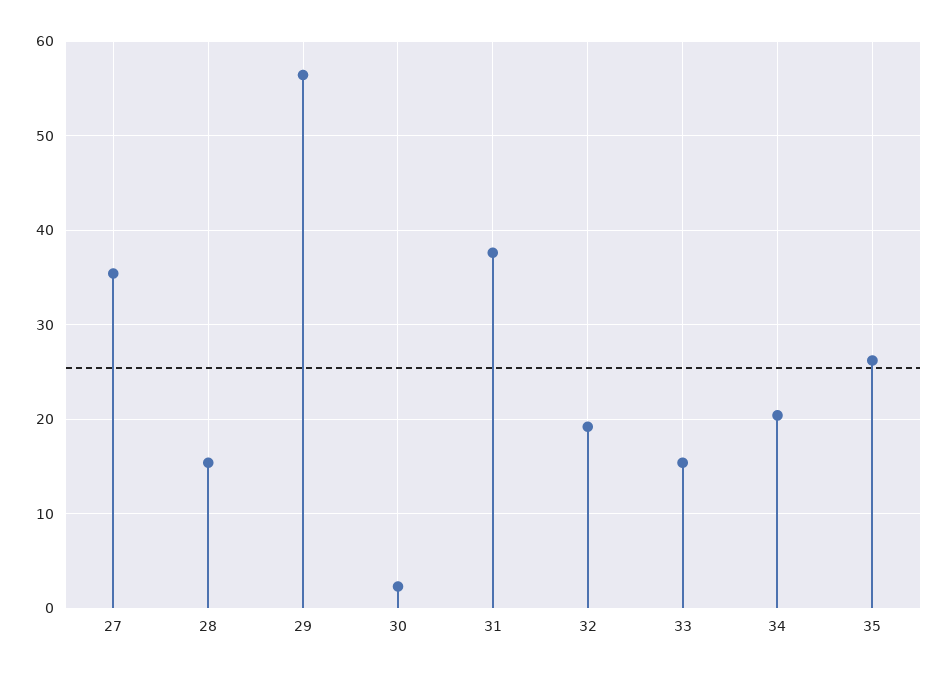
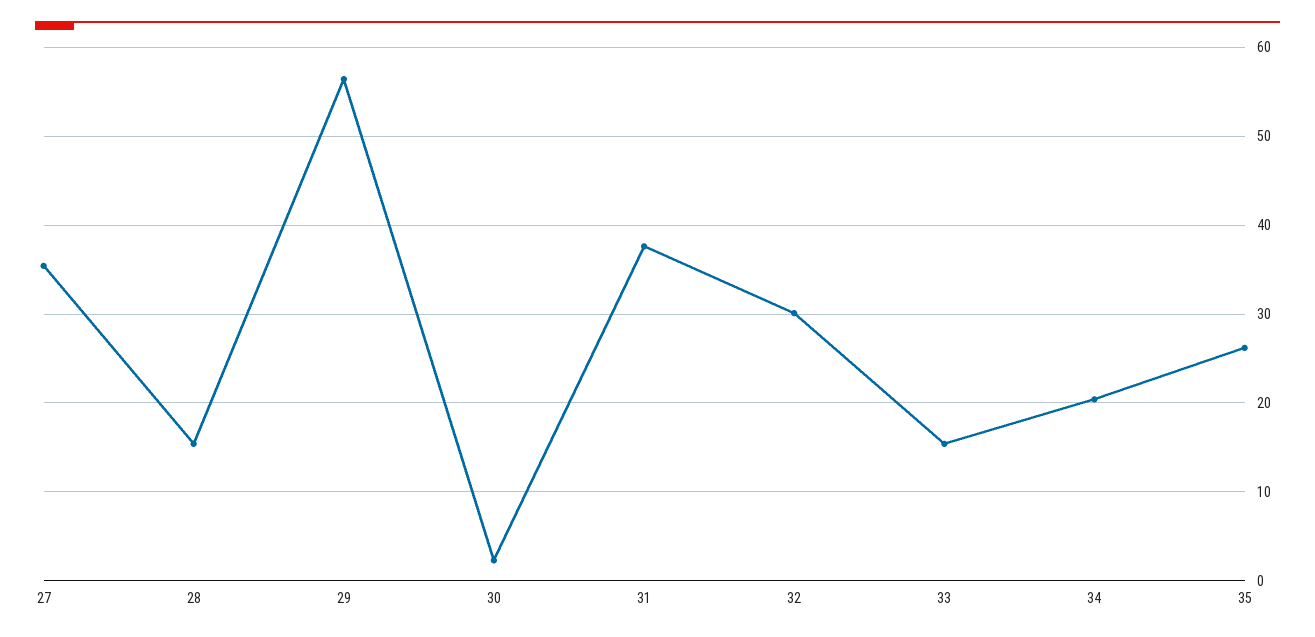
32: 19 -> 30

